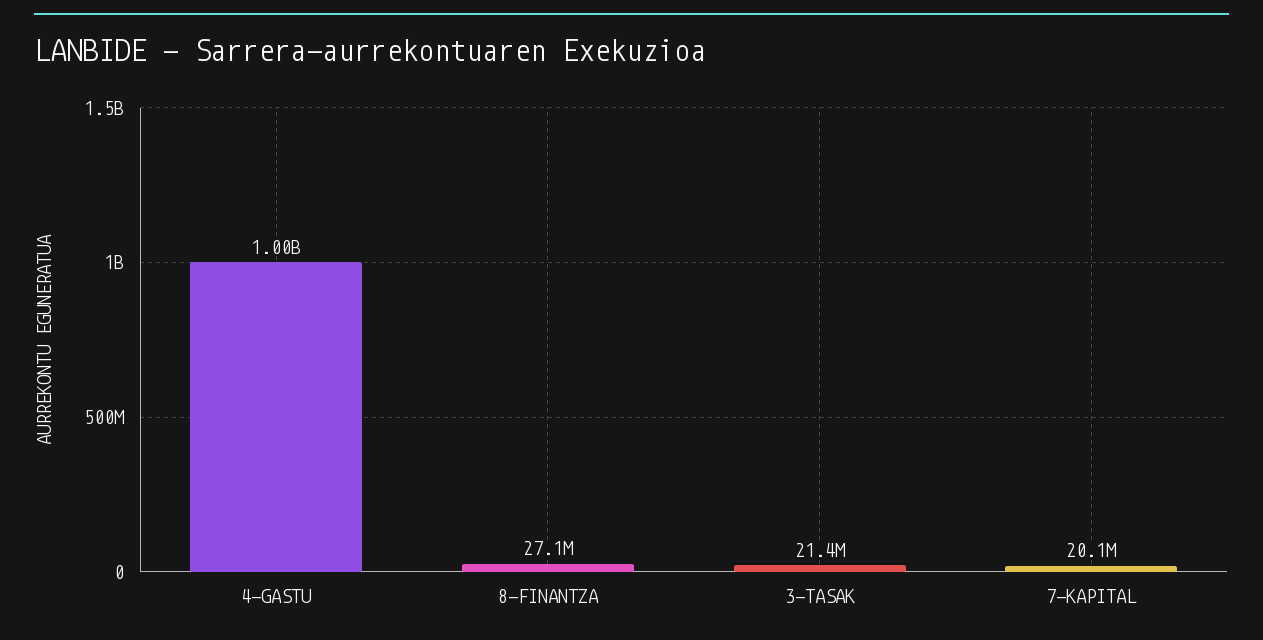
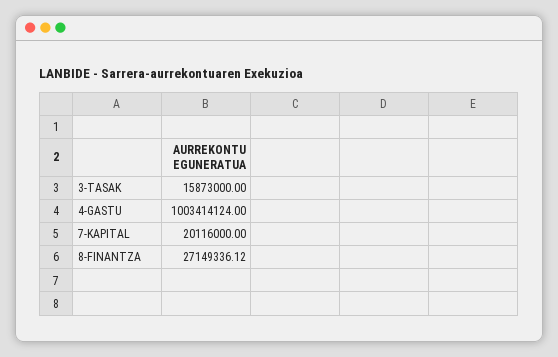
3-TASAK: 21400000 -> 15873000

